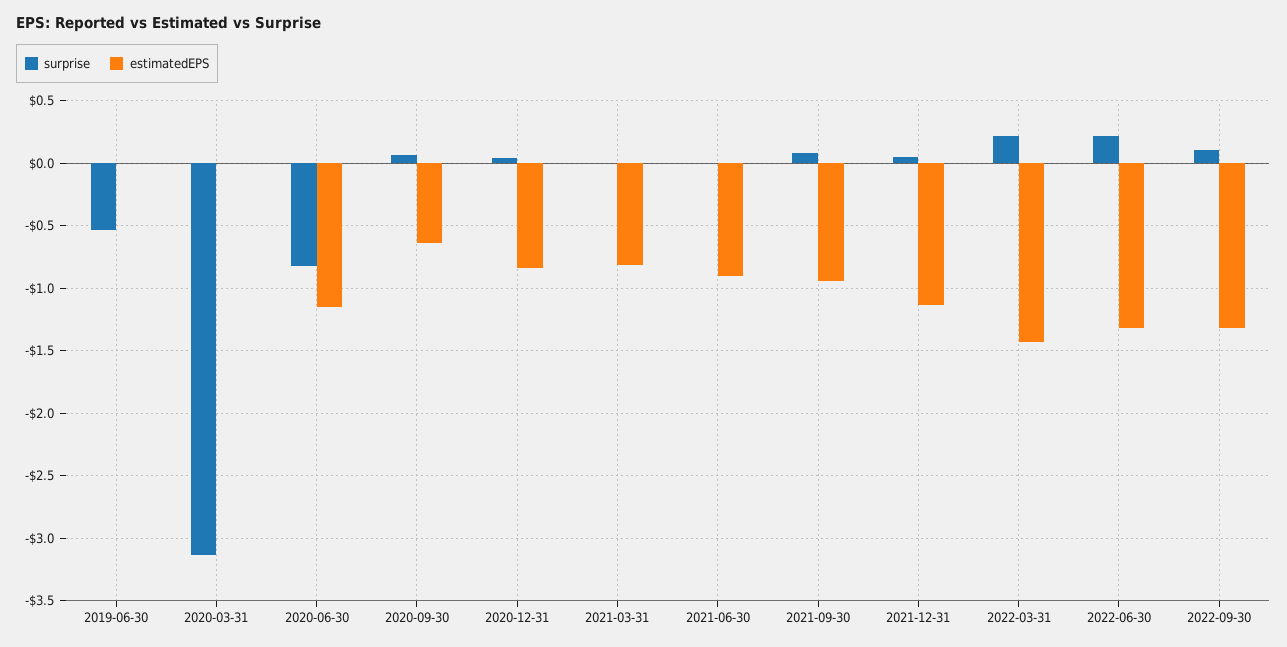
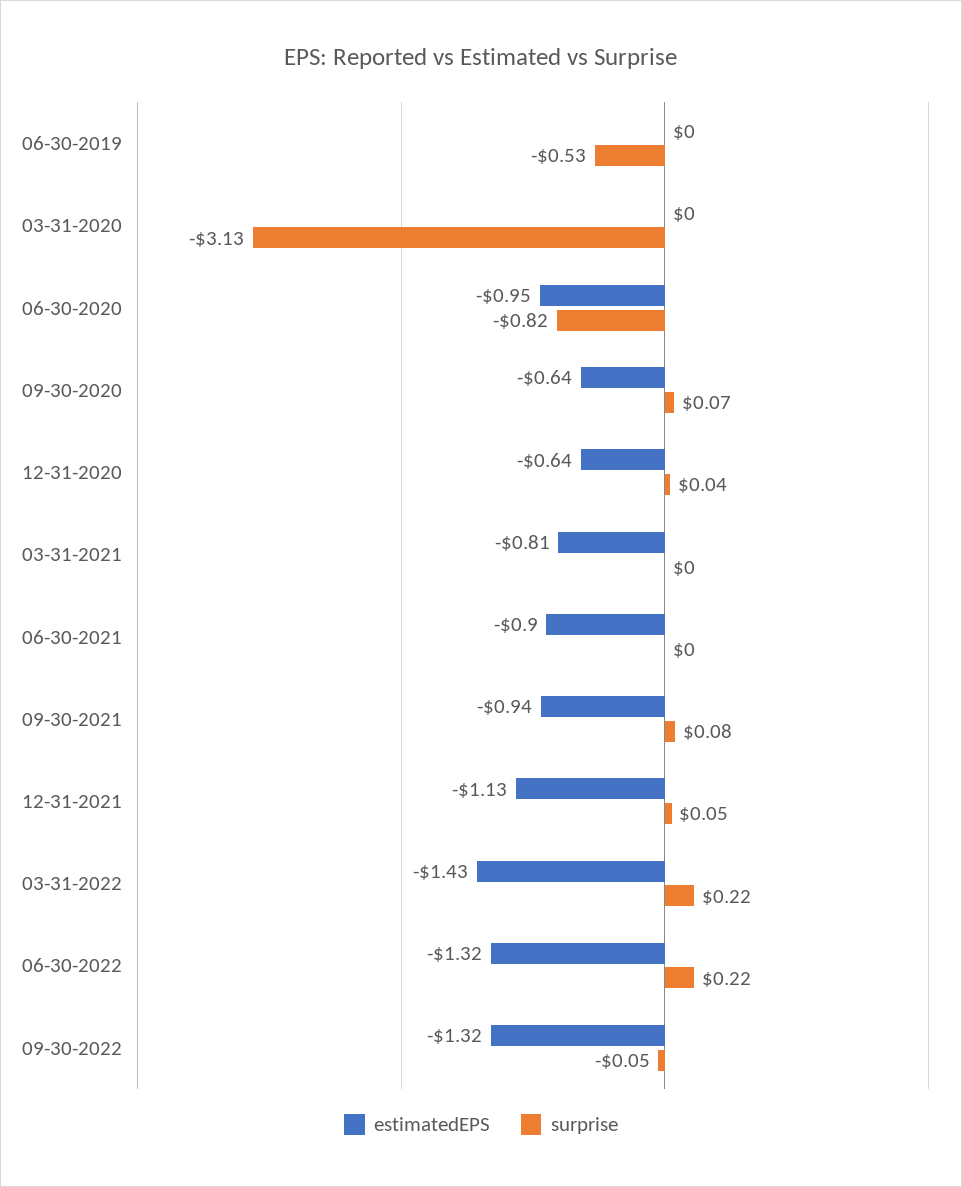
estimatedEPS, 2020-06-30: -1.15 -> -0.95
estimatedEPS, 2020-12-31: -0.85 -> -0.64
surprise, 2022-09-30: 0.1 -> -0.05

